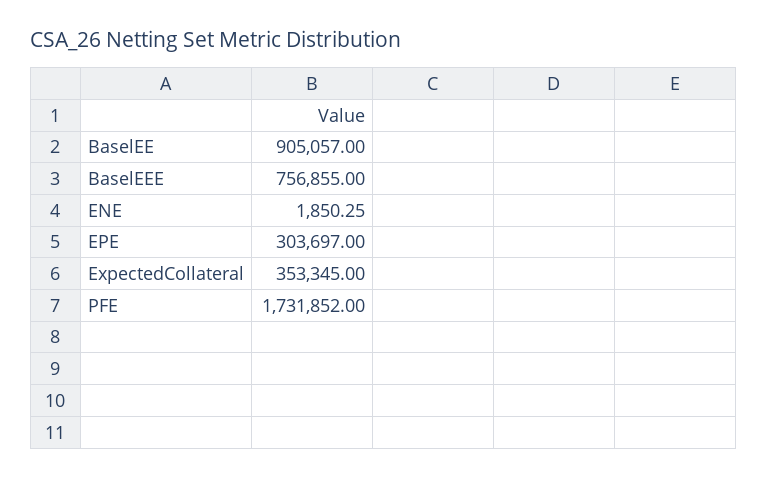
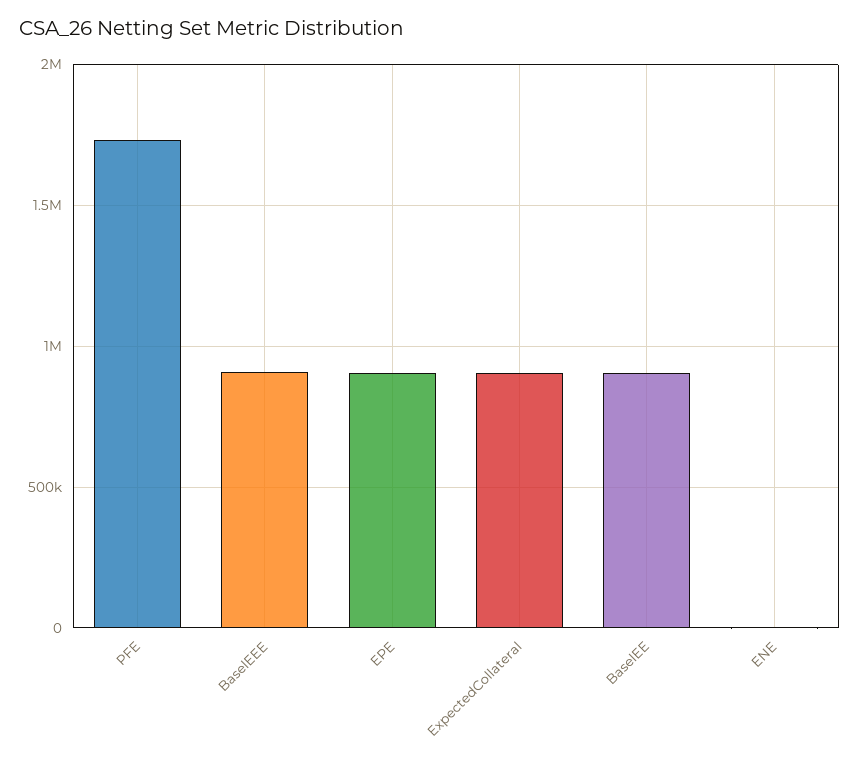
BaselEEE: 756855 -> 900000
EPE: 303697 -> 900000
ExpectedCollateral: 353345 -> 900000

